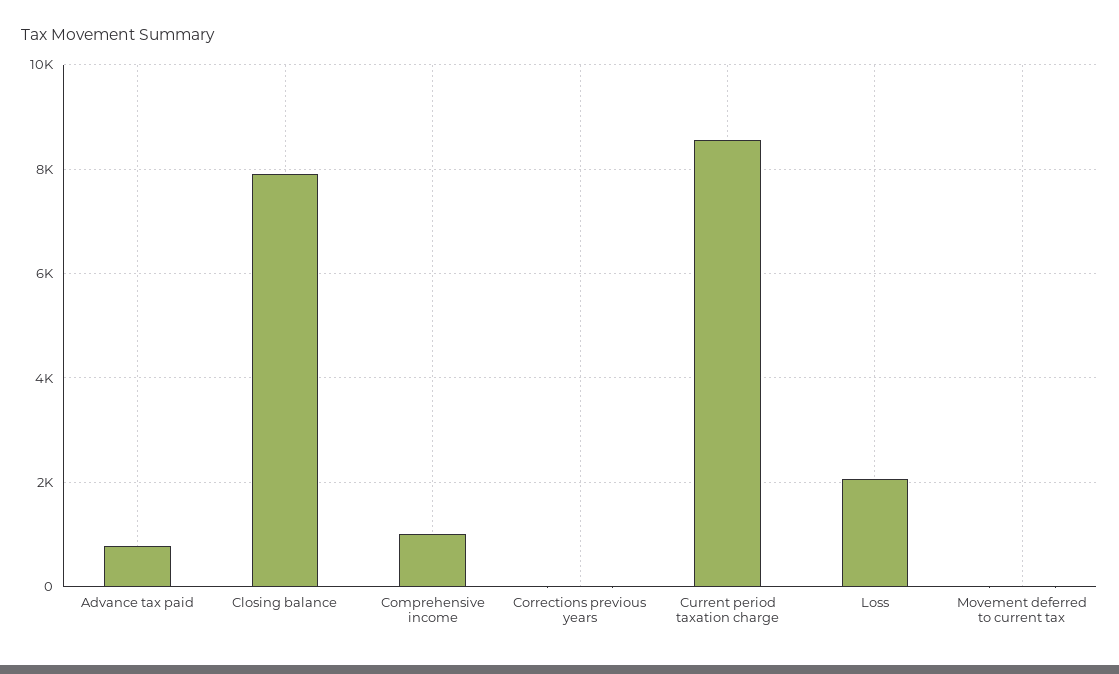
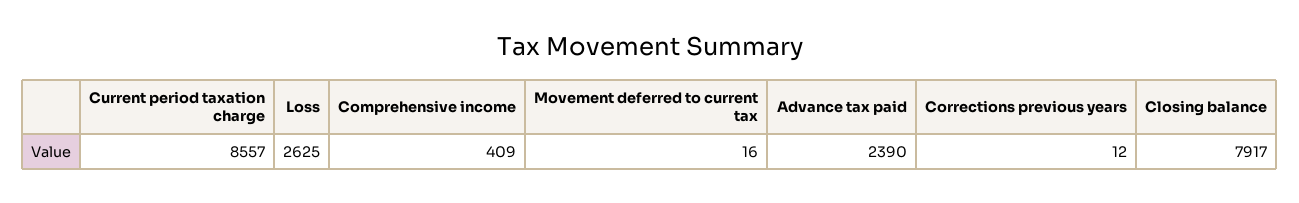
Advance tax paid: 800 -> 2390
Comprehensive income: 1000 -> 409
Loss: 2000 -> 2625

